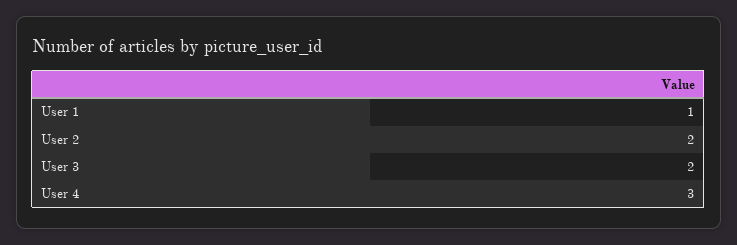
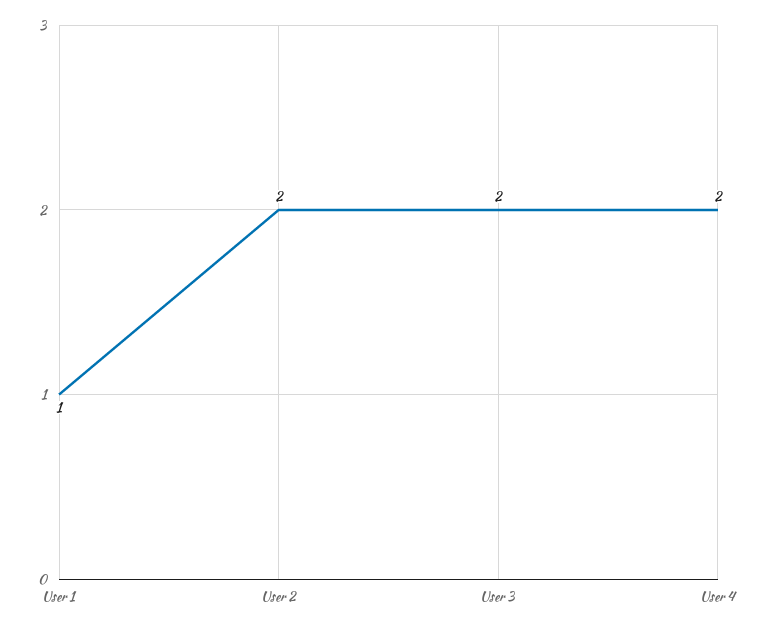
User 4: 3 -> 2

